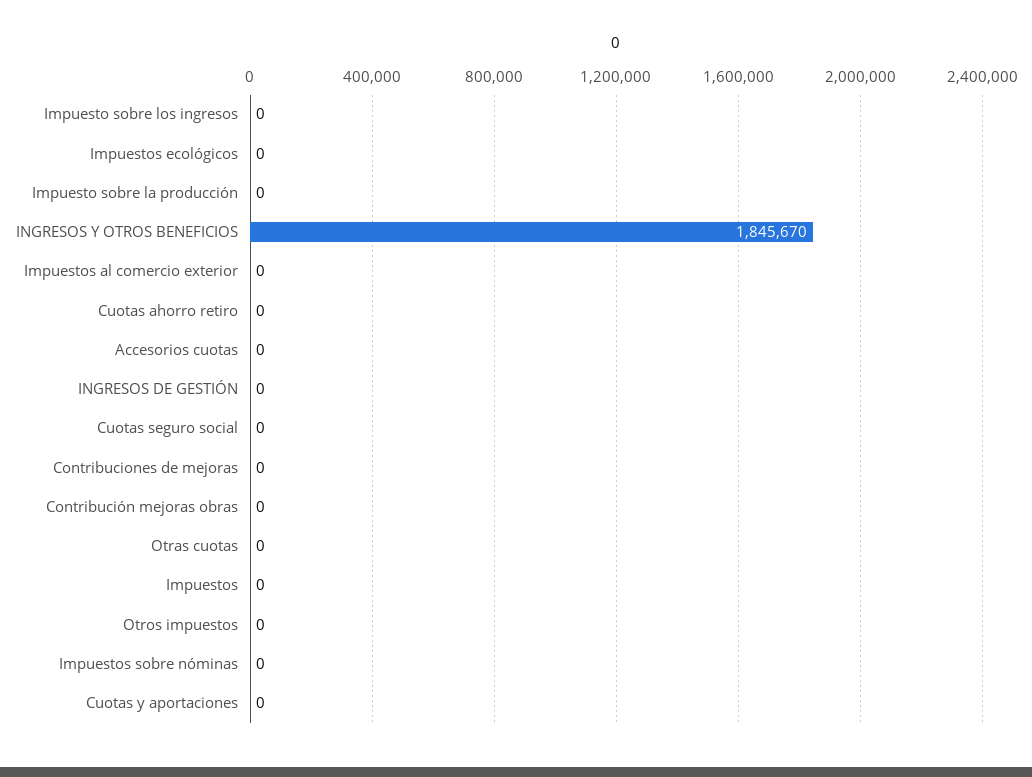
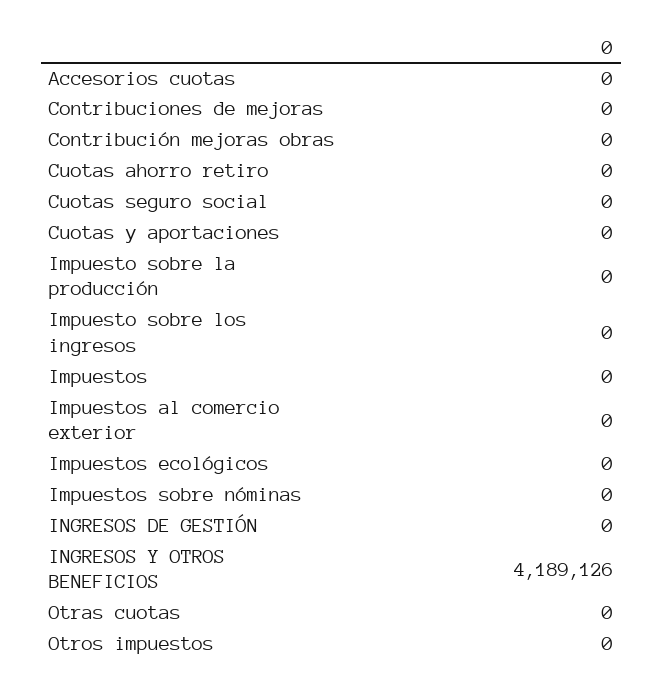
INGRESOS Y OTROS BENEFICIOS: 1845670 -> 4189126

